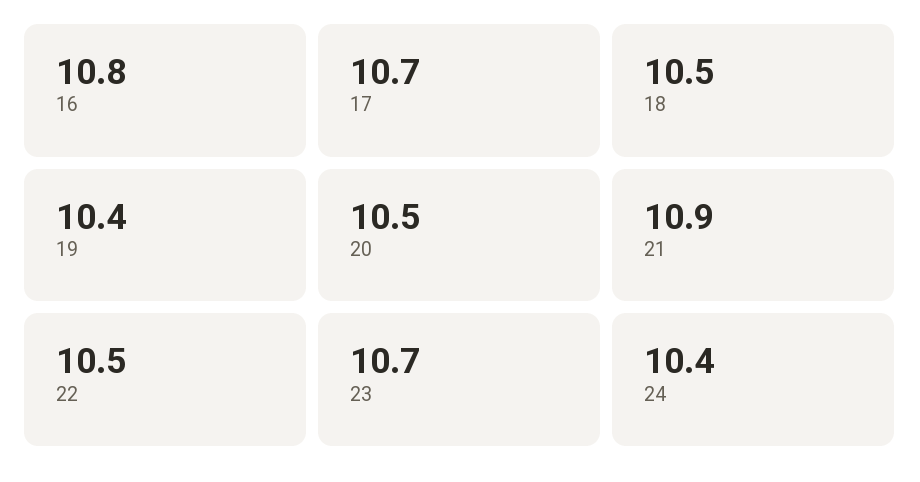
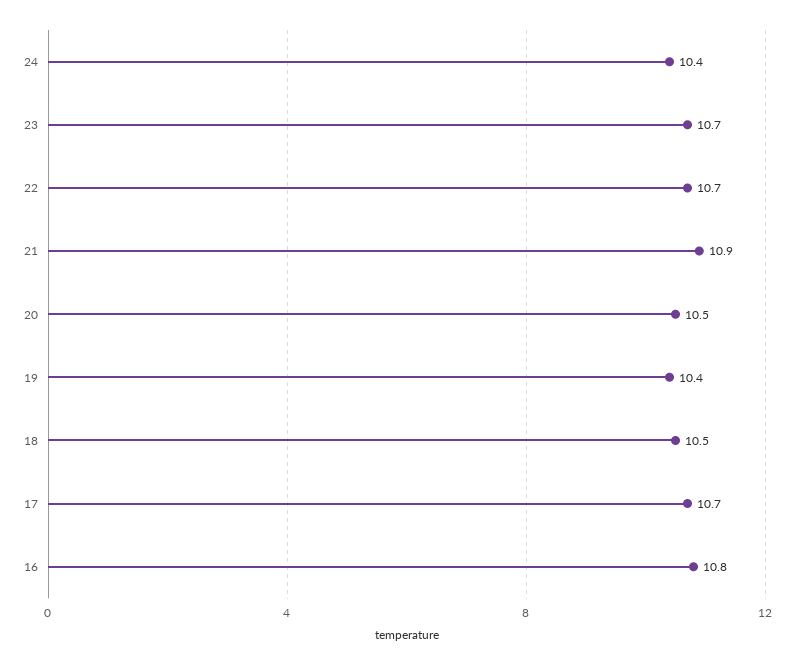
22: 10.5 -> 10.7

